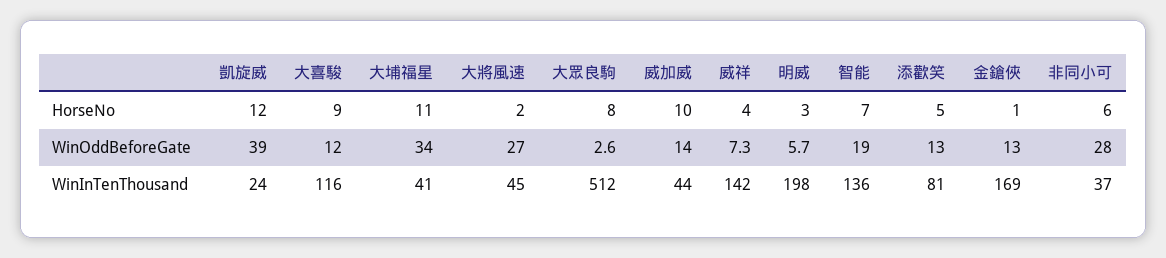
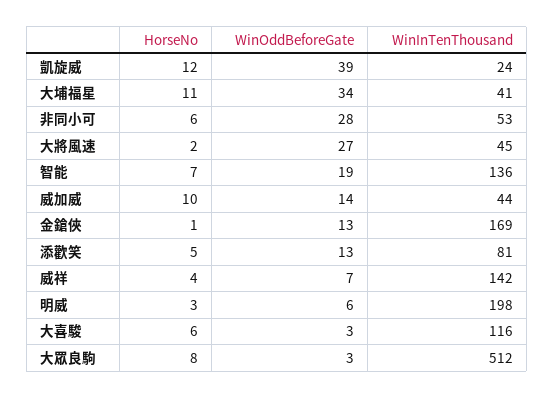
大喜駿, HorseNo: 9 -> 6
大喜駿, WinOddBeforeGate: 12 -> 3
非同小可, WinInTenThousand: 37 -> 53

